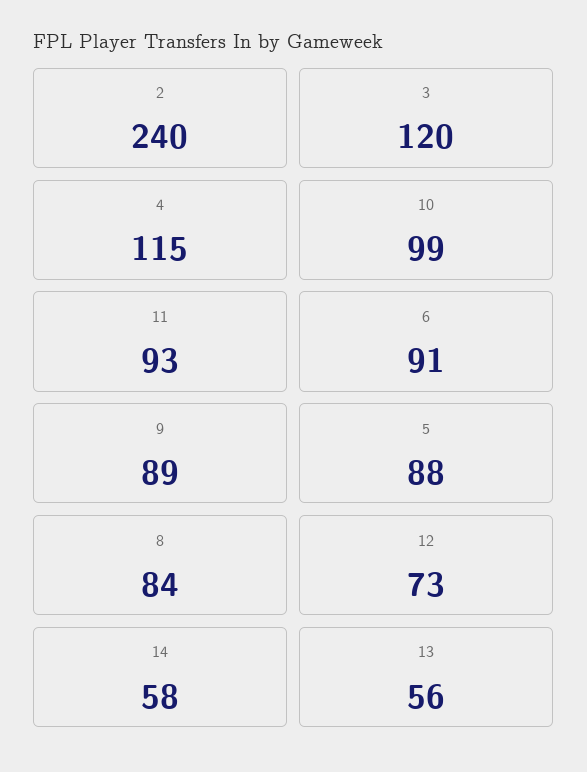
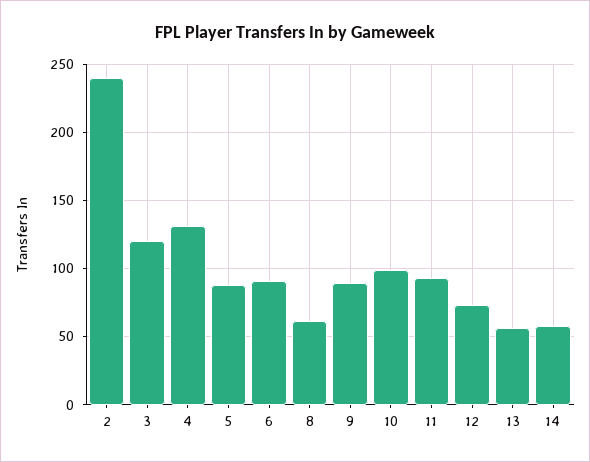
4: 115 -> 130
8: 84 -> 60

